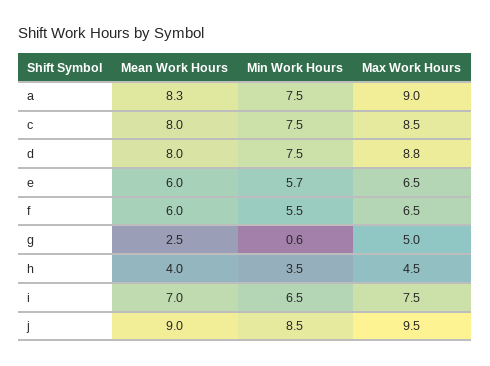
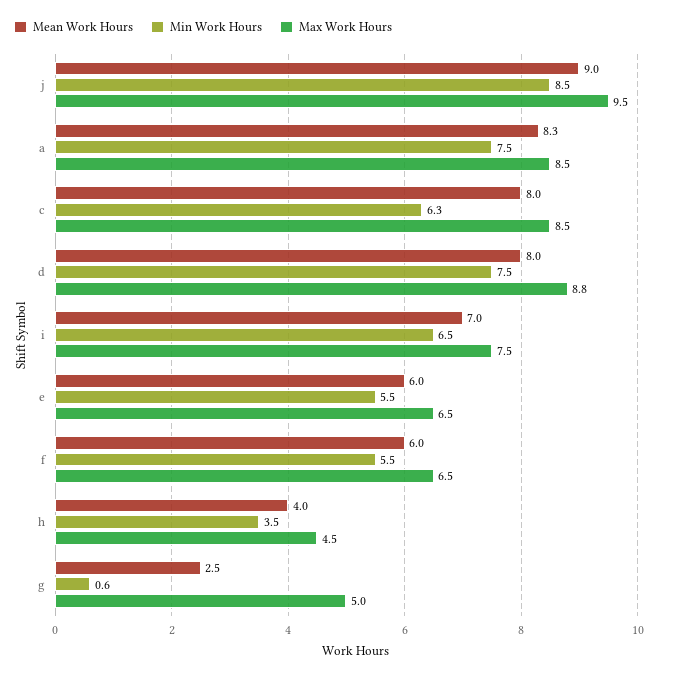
Max Work Hours, a: 9 -> 8.5
Min Work Hours, c: 7.5 -> 6.3
Min Work Hours, e: 5.7 -> 5.5

